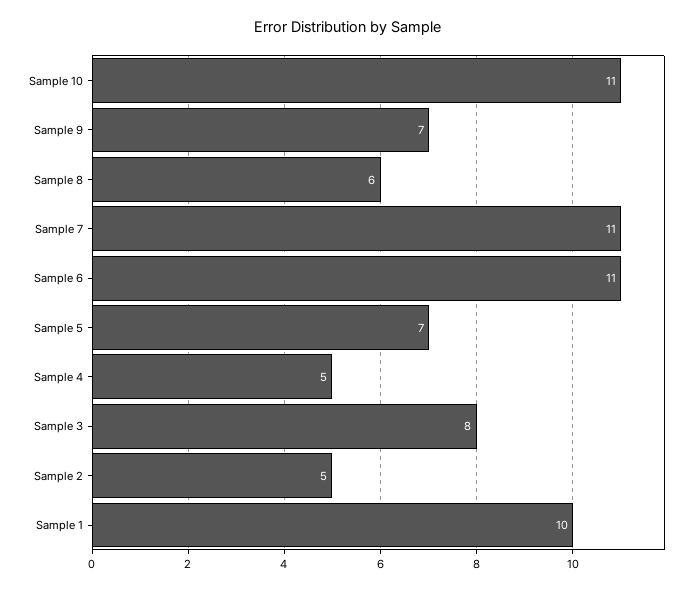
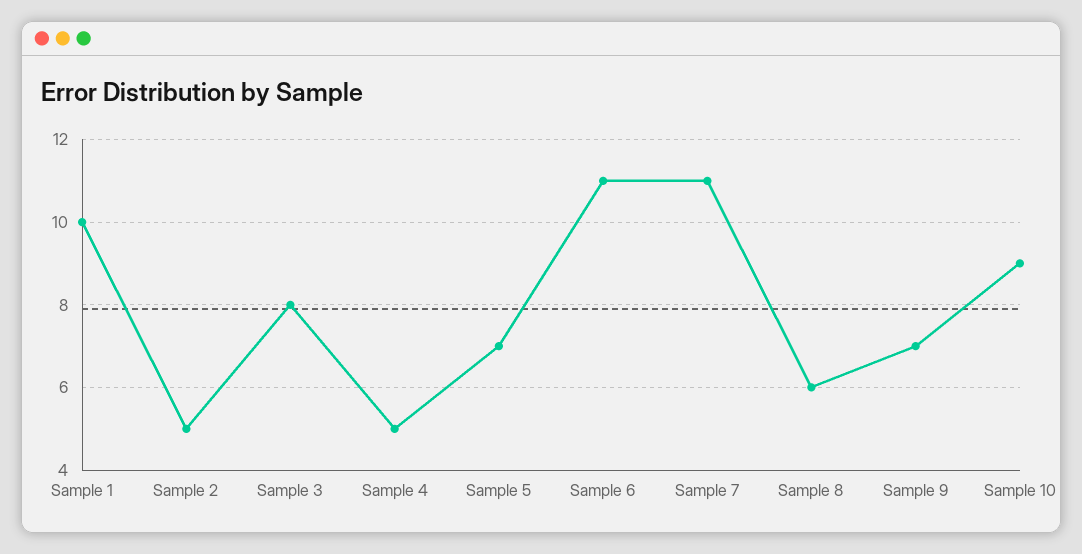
Sample 10: 11 -> 9

